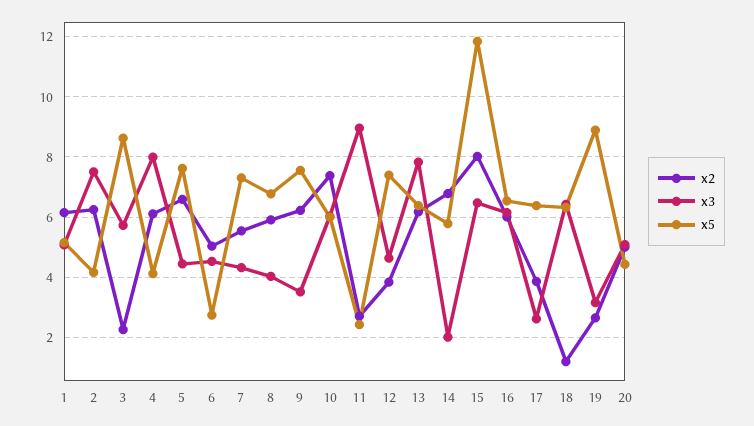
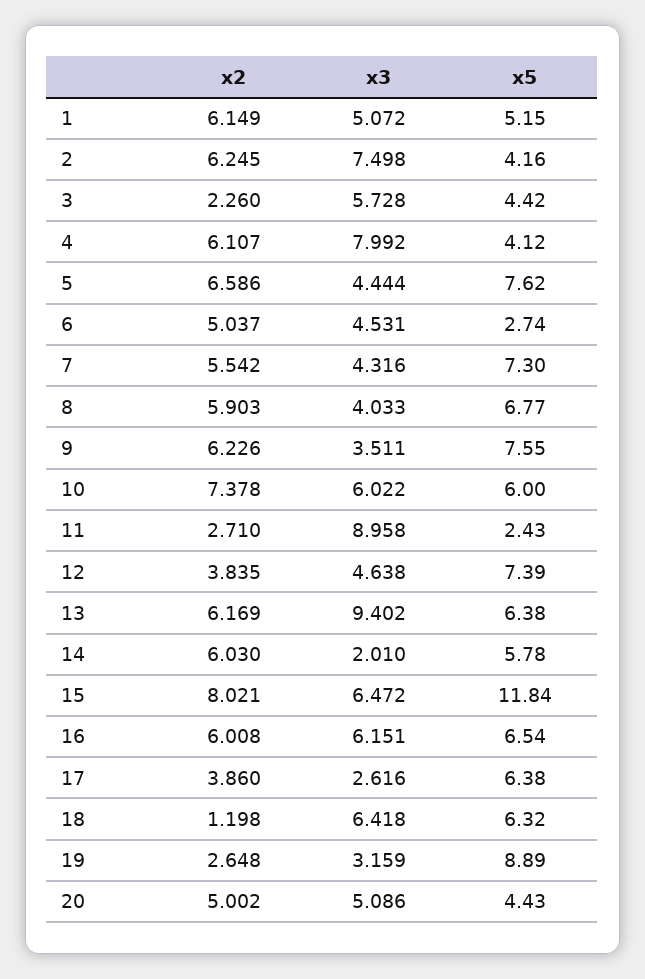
x5, 3: 8.6 -> 4.42
x3, 13: 7.8 -> 9.402
x2, 14: 6.8 -> 6.03

